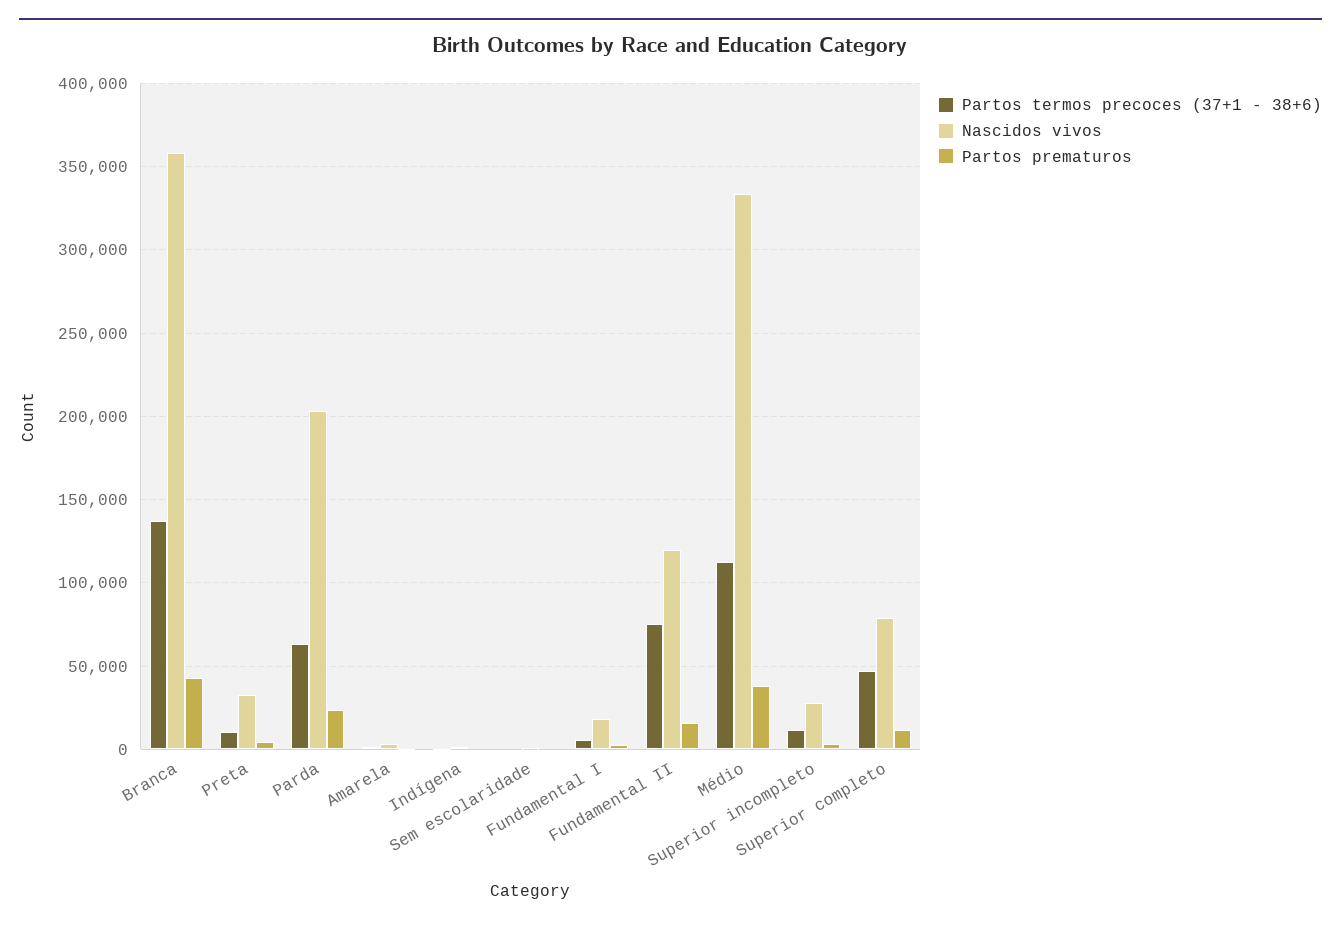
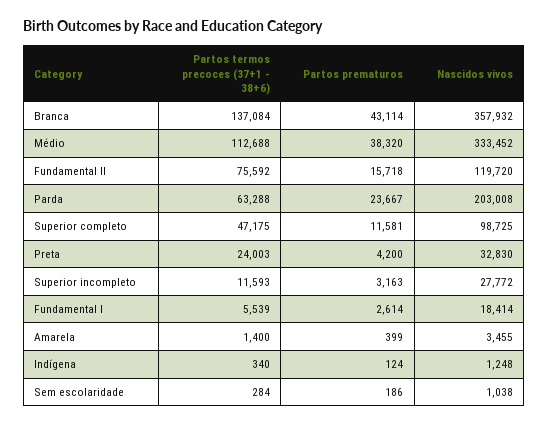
Partos termos precoces (37+1 - 38+6), Preta: 10000 -> 24003
Nascidos vivos, Superior completo: 80000 -> 98725

